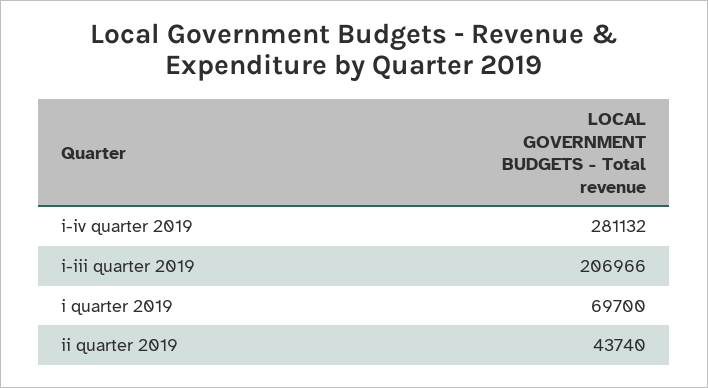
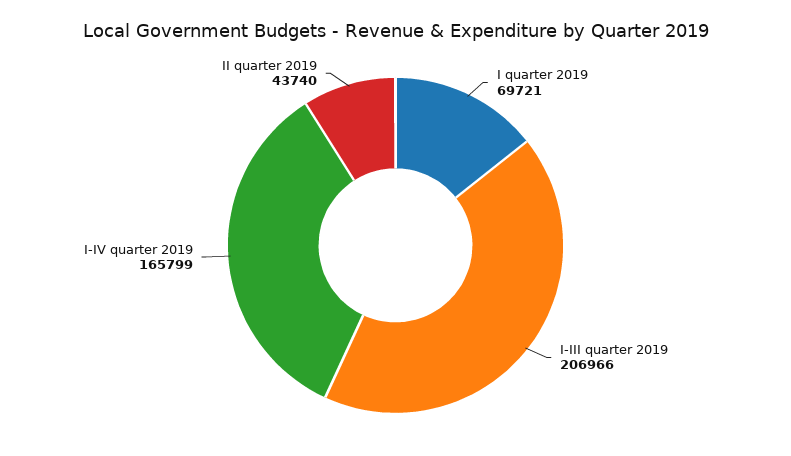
i-iv quarter 2019: 281132 -> 165799
i quarter 2019: 69700 -> 69721

